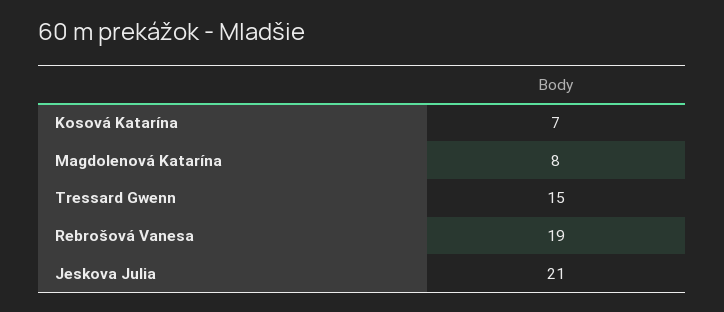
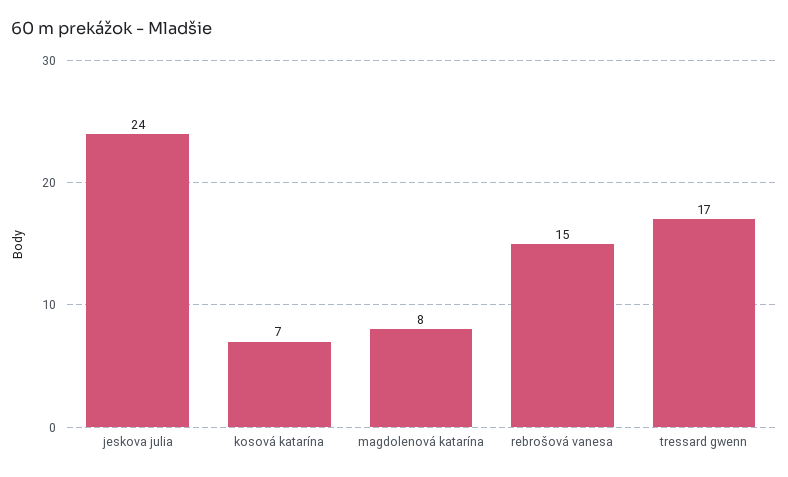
Tressard Gwenn: 15 -> 17
Rebrošová Vanesa: 19 -> 15
Jeskova Julia: 21 -> 24

